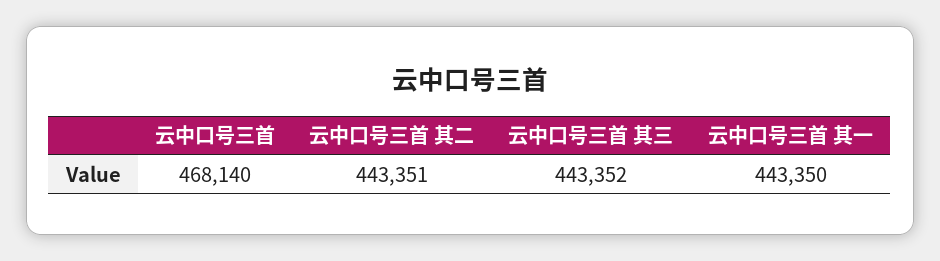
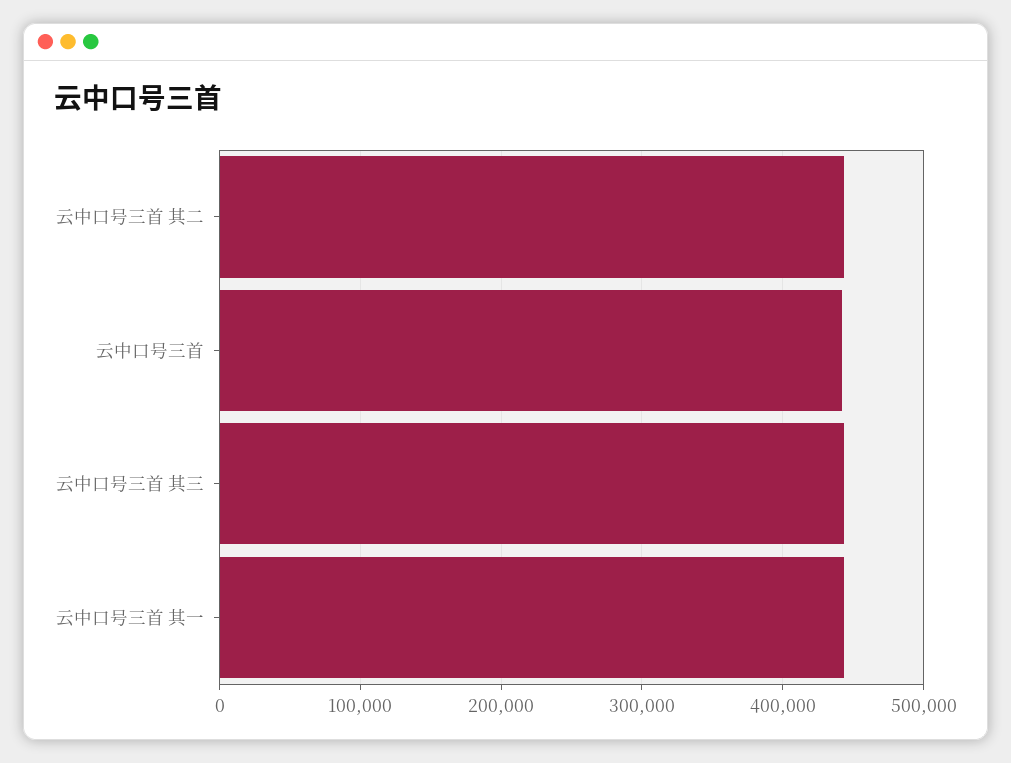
云中口号三首: 468140 -> 440000

